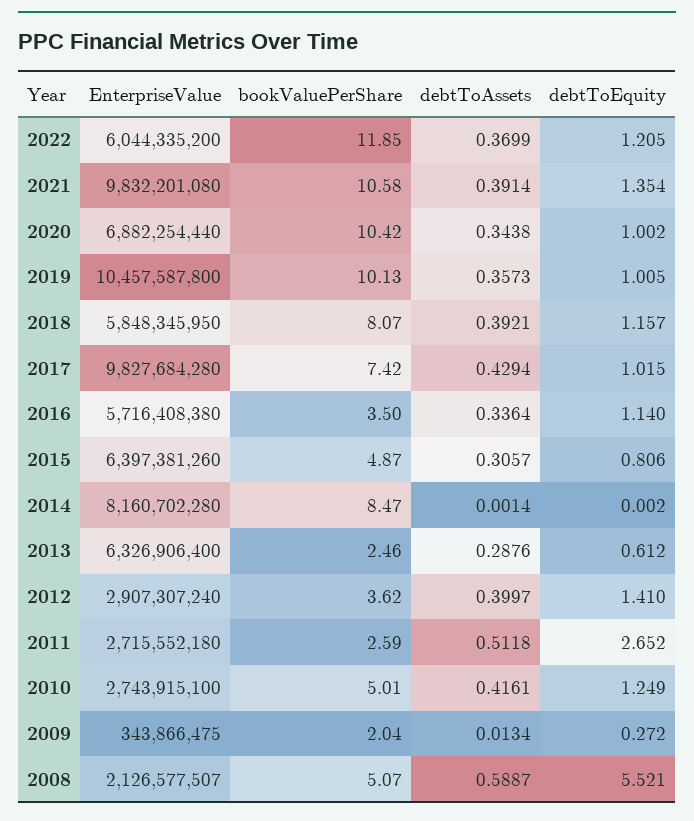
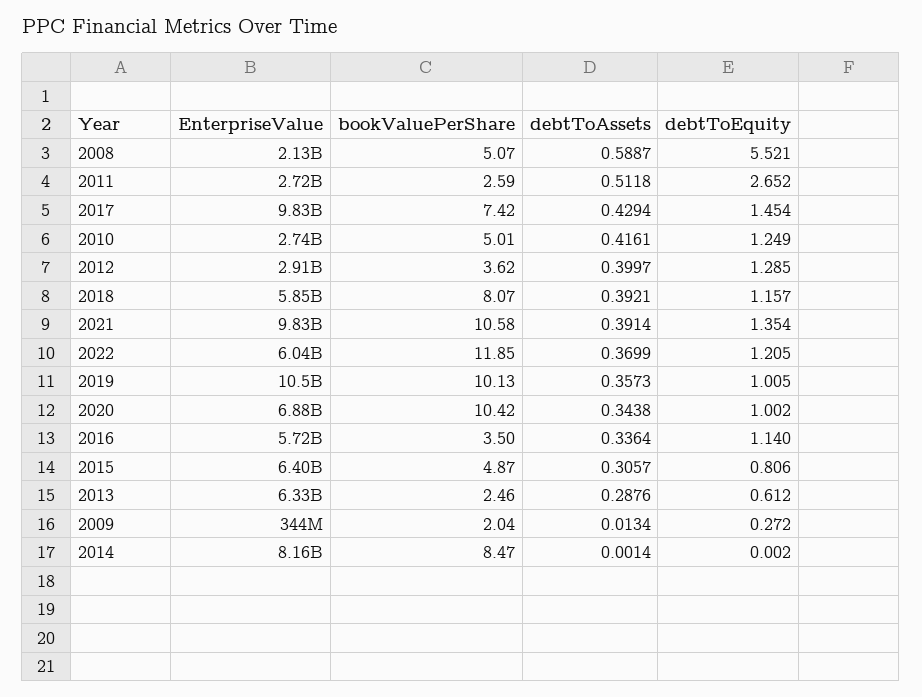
debtToEquity, 2017: 1.015 -> 1.454
debtToEquity, 2012: 1.41 -> 1.285

